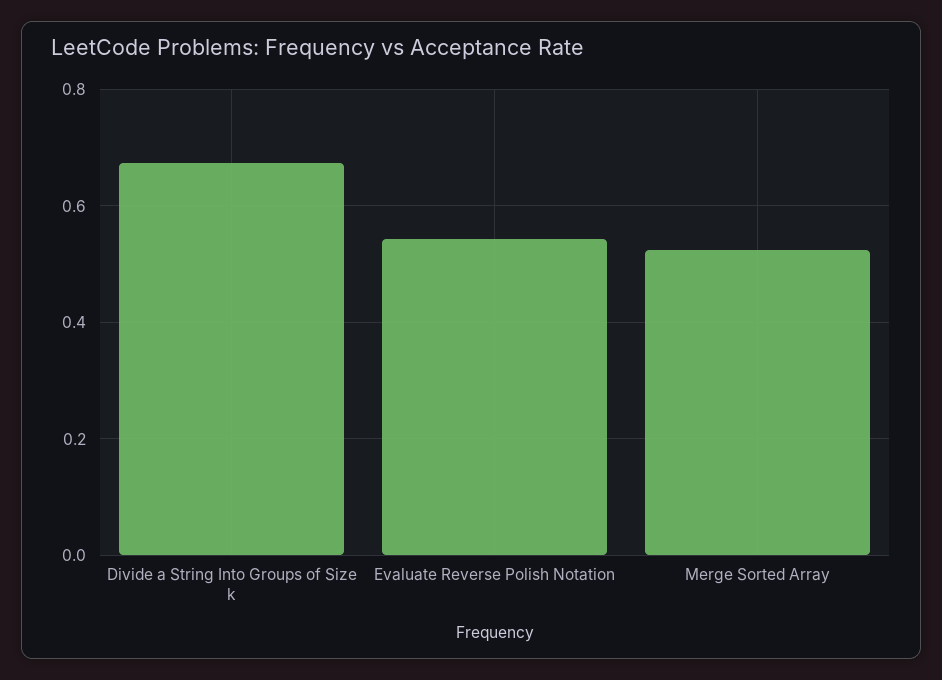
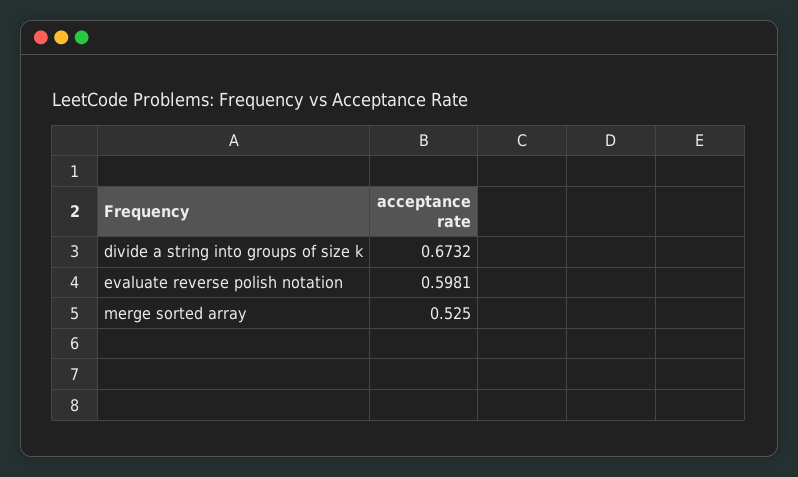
Evaluate Reverse Polish Notation: 0.54 -> 0.5981

